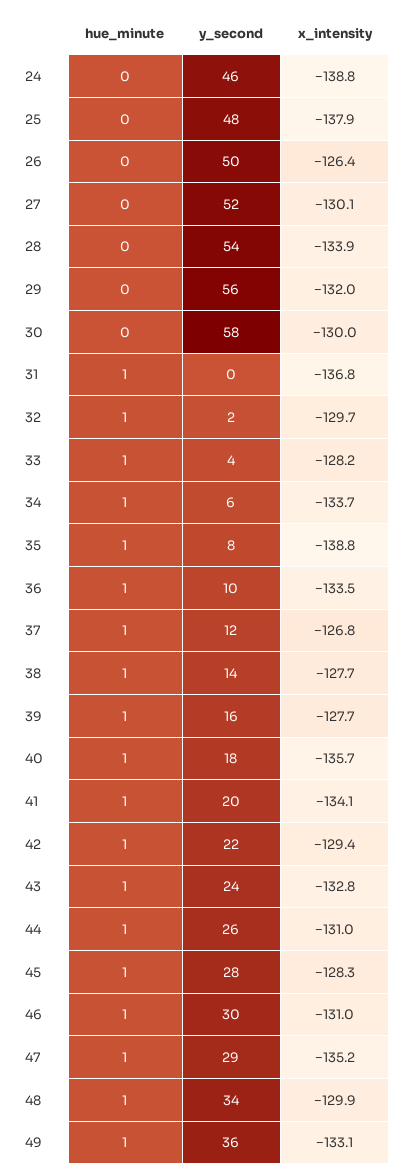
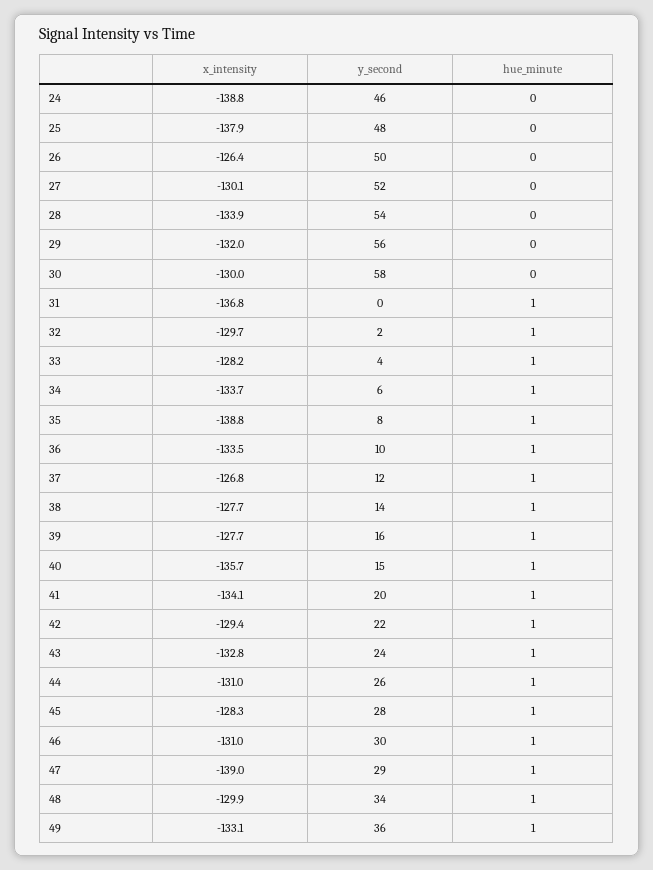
y_second, 40: 18 -> 15
x_intensity, 47: -135.2 -> -139

